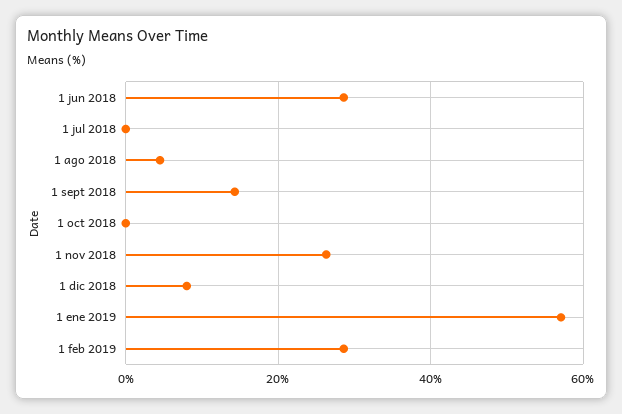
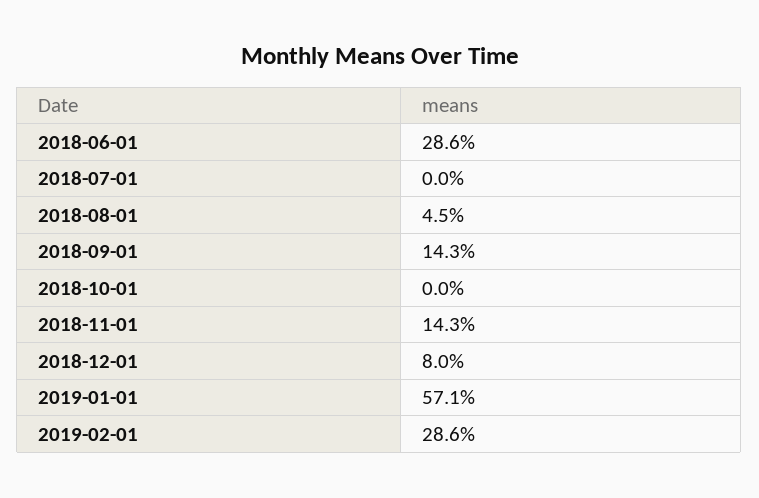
1 nov 2018: 26 -> 14.3

